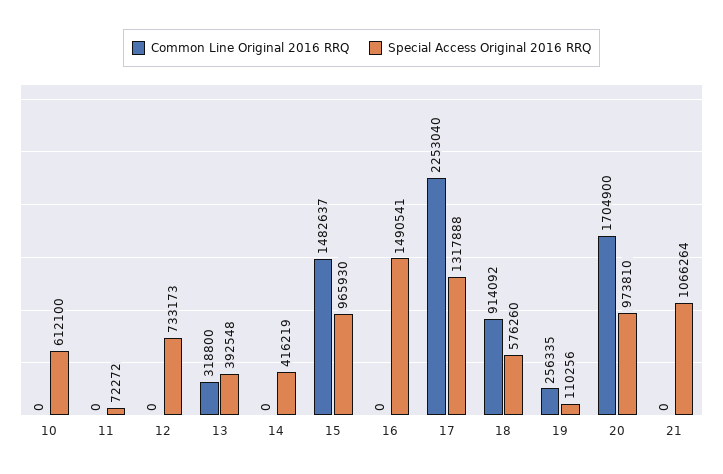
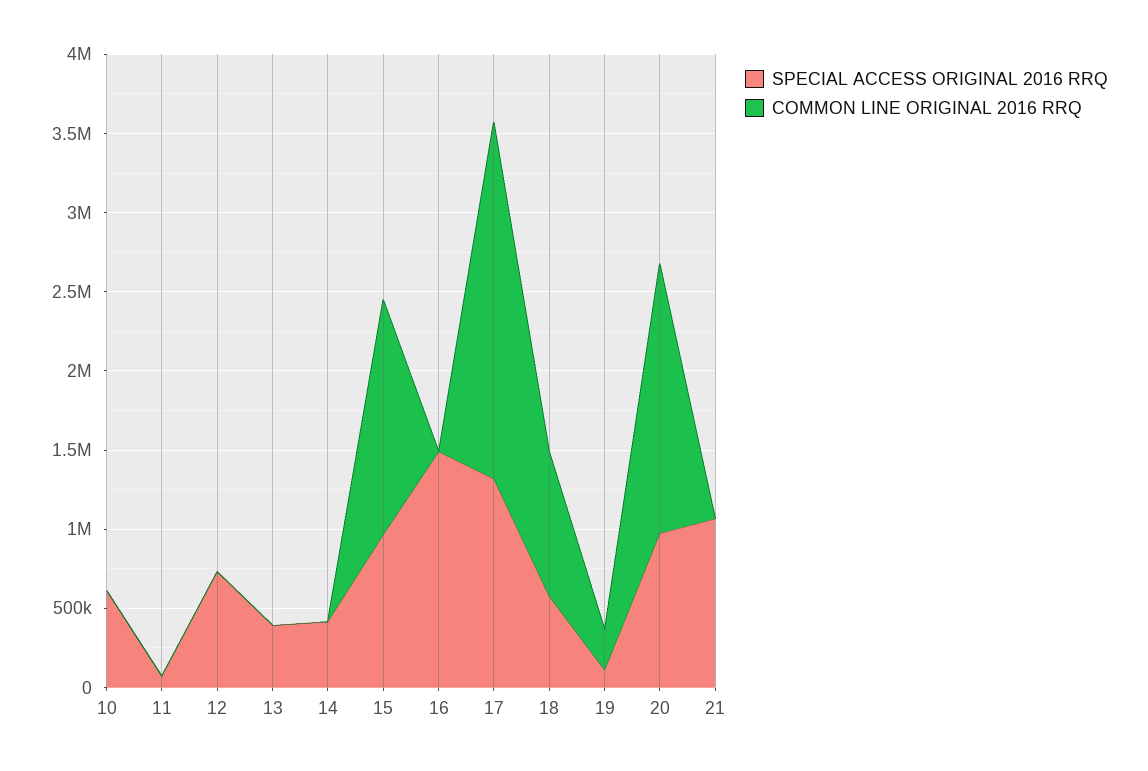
Common Line Original 2016 RRQ, 13: 318800 -> 0

